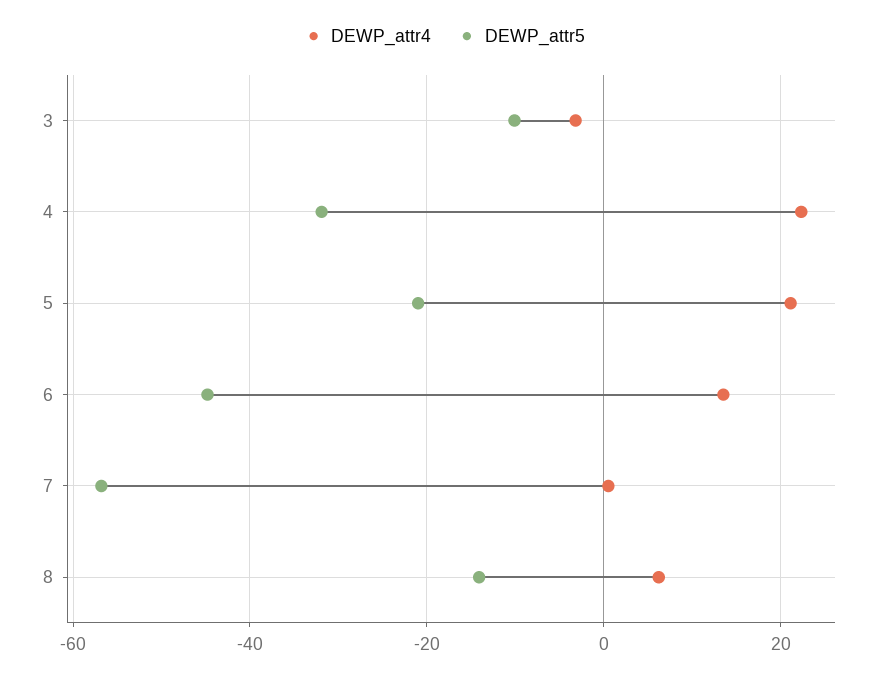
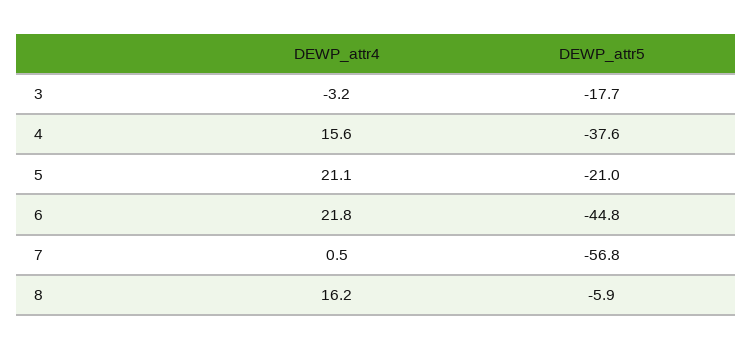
DEWP_attr5, 3: -10 -> -17.7
DEWP_attr4, 4: 22 -> 15.6
DEWP_attr5, 4: -32 -> -37.6
DEWP_attr4, 6: 14 -> 21.8
DEWP_attr4, 8: 6 -> 16.2
DEWP_attr5, 8: -14 -> -5.9

